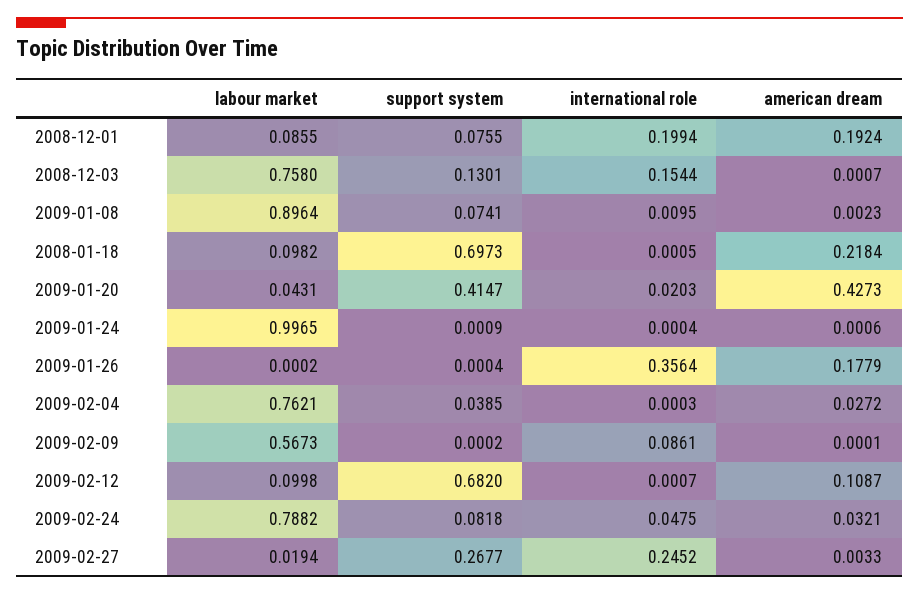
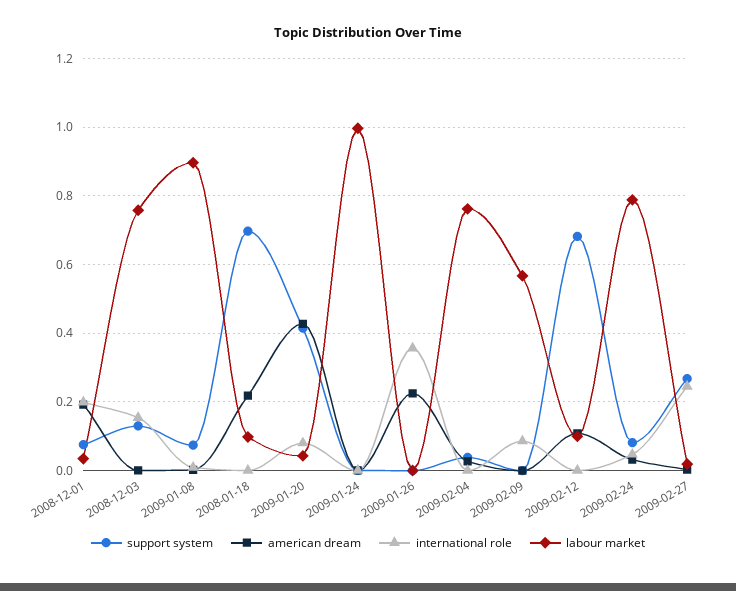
labour market, 2008-12-01: 0.0855 -> 0.04
international role, 2009-01-20: 0.0203 -> 0.08
american dream, 2009-01-26: 0.1779 -> 0.22

